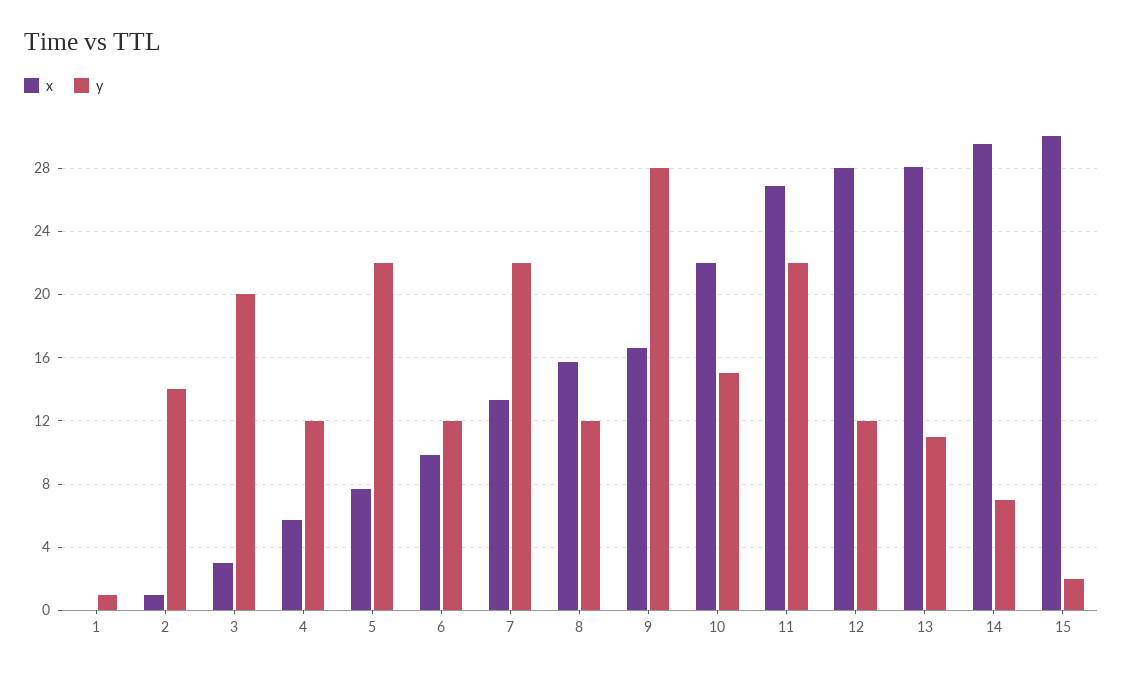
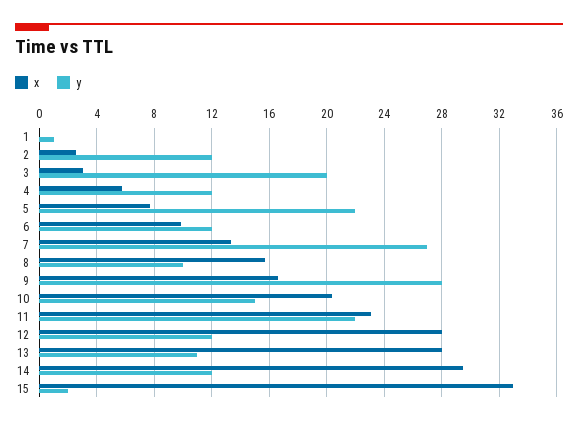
x, 2: 1 -> 2.5
y, 2: 14 -> 12
y, 7: 22 -> 27
y, 8: 12 -> 10
x, 10: 22 -> 20.5
x, 11: 27 -> 23
y, 14: 7 -> 12
x, 15: 30 -> 33

